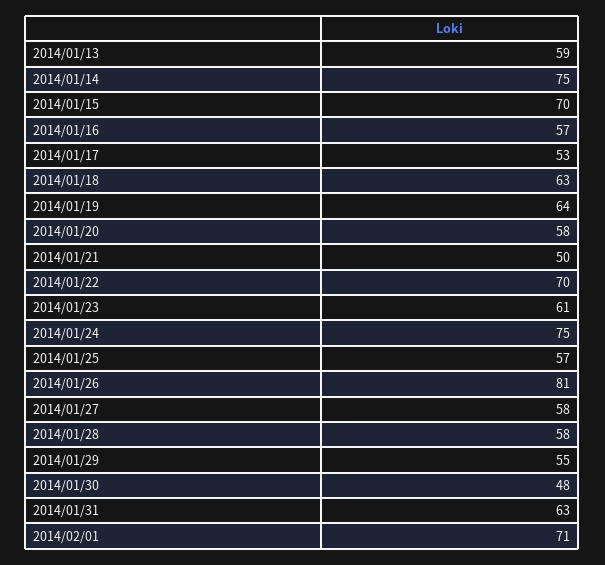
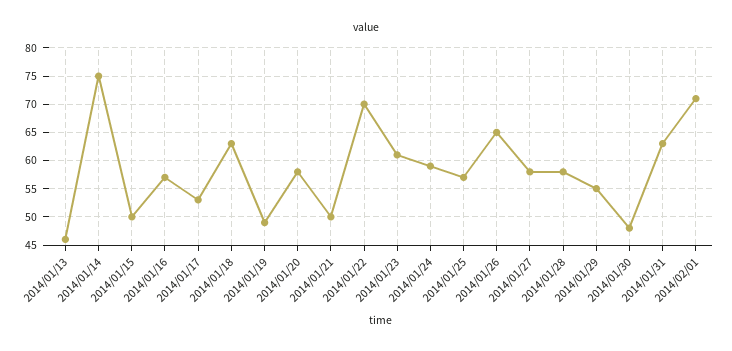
2014/01/13: 59 -> 45
2014/01/15: 70 -> 50
2014/01/19: 64 -> 50
2014/01/24: 75 -> 60
2014/01/26: 81 -> 65

